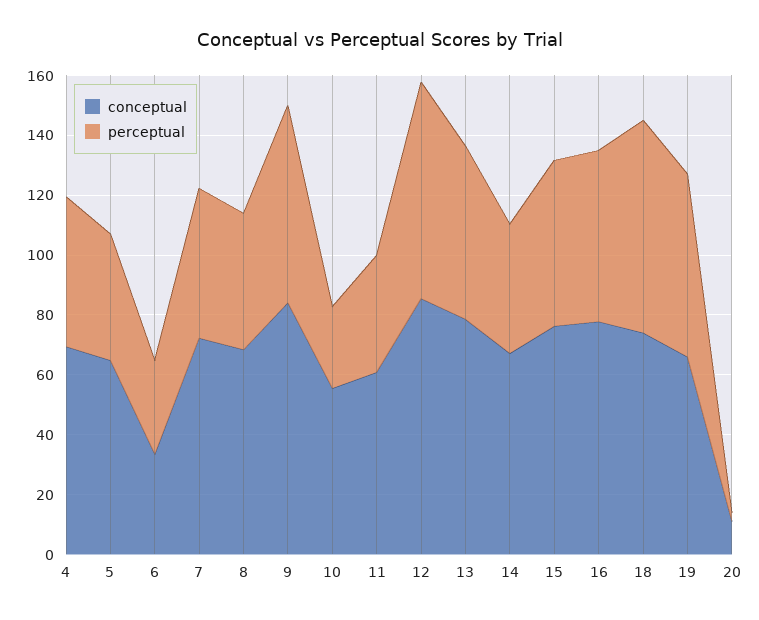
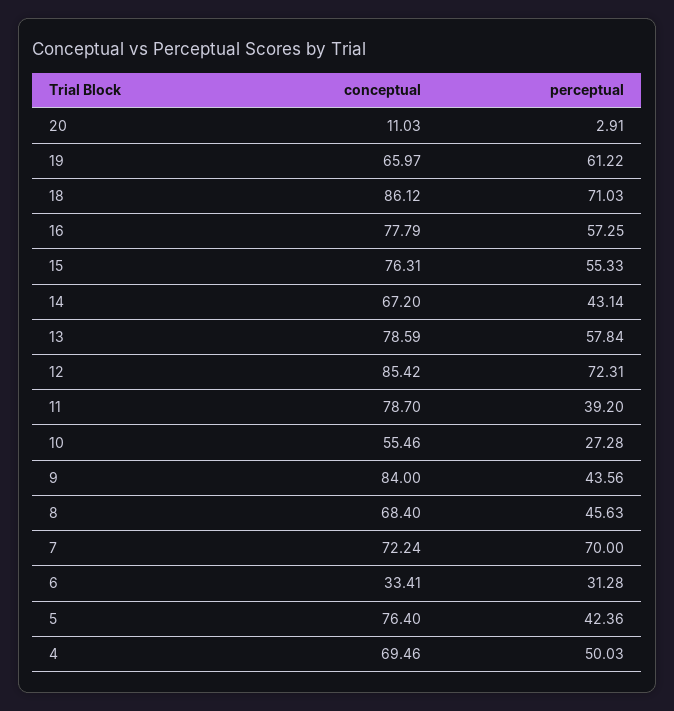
conceptual, 5: 65 -> 76.4
perceptual, 7: 50 -> 70
perceptual, 9: 65 -> 43.56
conceptual, 11: 60 -> 78.7
conceptual, 18: 75 -> 86.12

